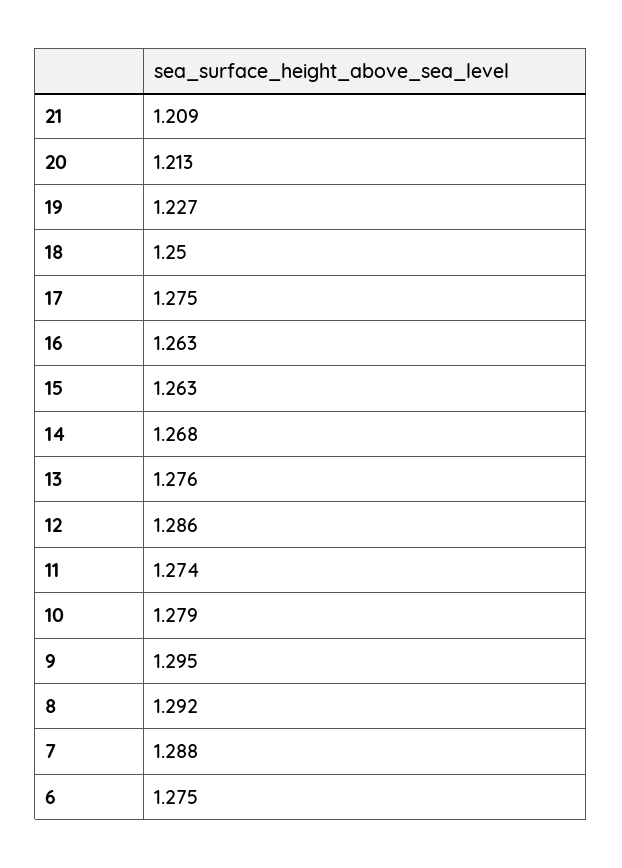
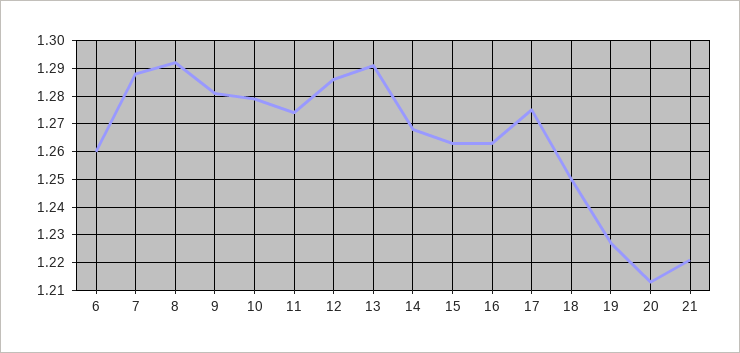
21: 1.209 -> 1.22
13: 1.276 -> 1.29
9: 1.295 -> 1.28
6: 1.275 -> 1.26

